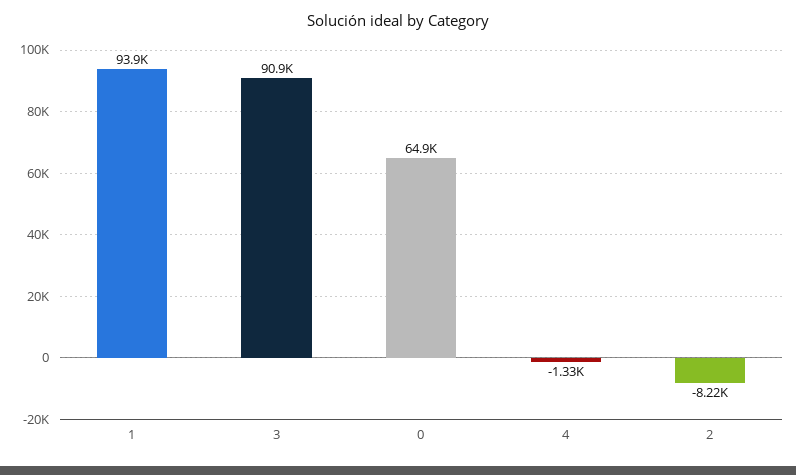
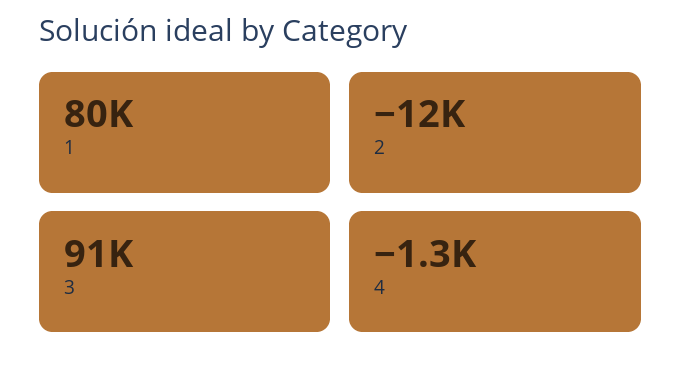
1: 93900 -> 80000
0: 64900 -> none
2: -8220 -> -12000

